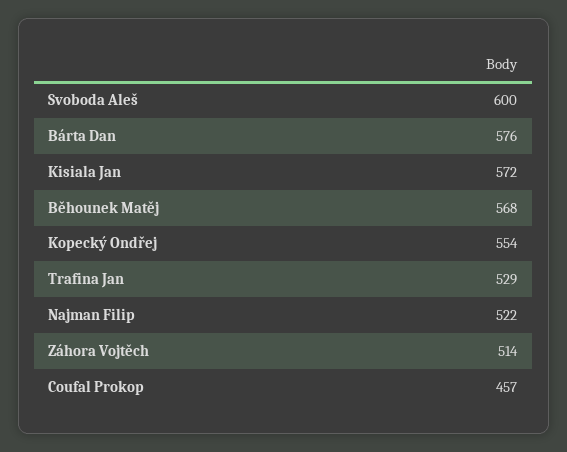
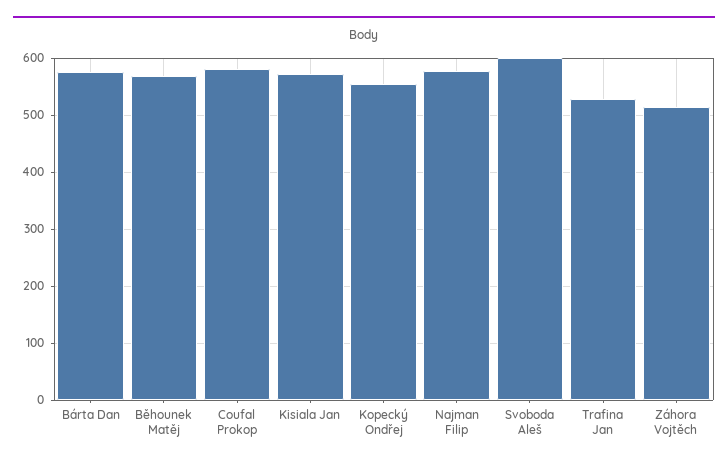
Najman Filip: 522 -> 580
Coufal Prokop: 457 -> 580

